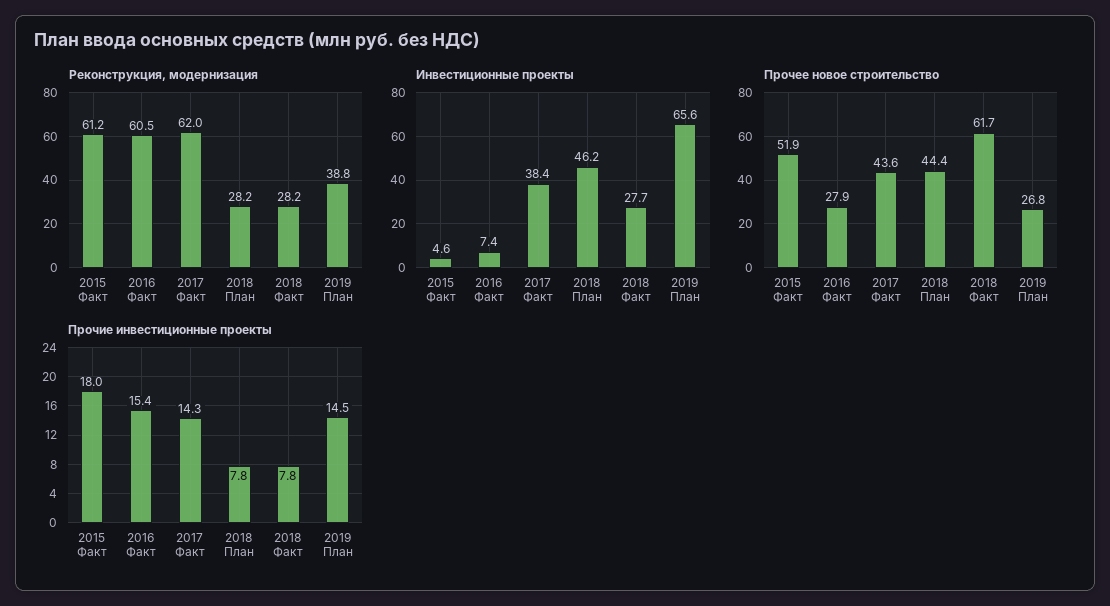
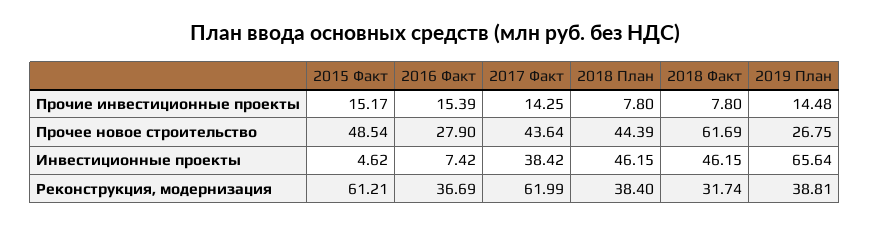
Реконструкция, модернизация, 2016 Факт: 60.5 -> 36.69
Реконструкция, модернизация, 2018 План: 28.2 -> 38.4
Реконструкция, модернизация, 2018 Факт: 28.2 -> 31.74
Инвестиционные проекты, 2018 Факт: 27.7 -> 46.15
Прочее новое строительство, 2015 Факт: 51.9 -> 48.54
Прочие инвестиционные проекты, 2015 Факт: 18 -> 15.17

